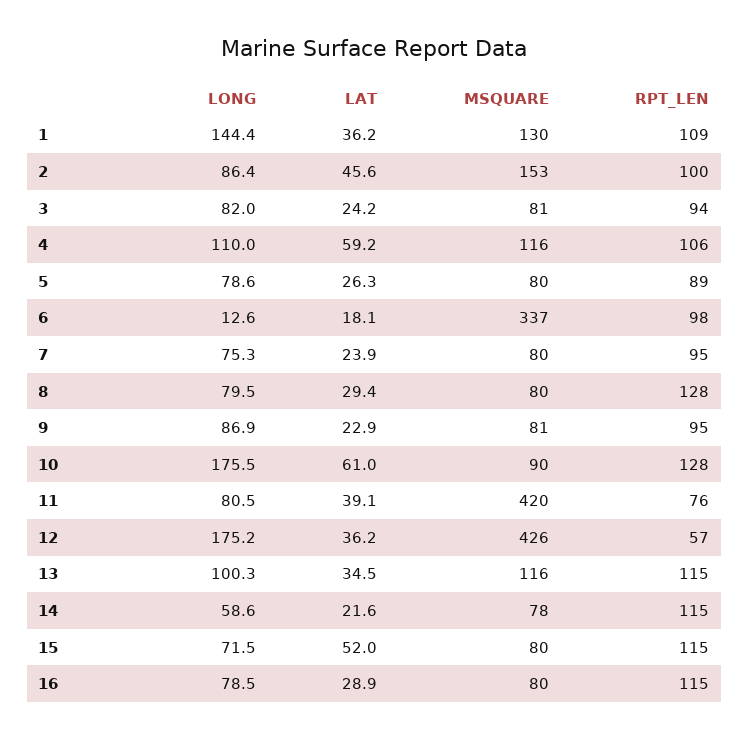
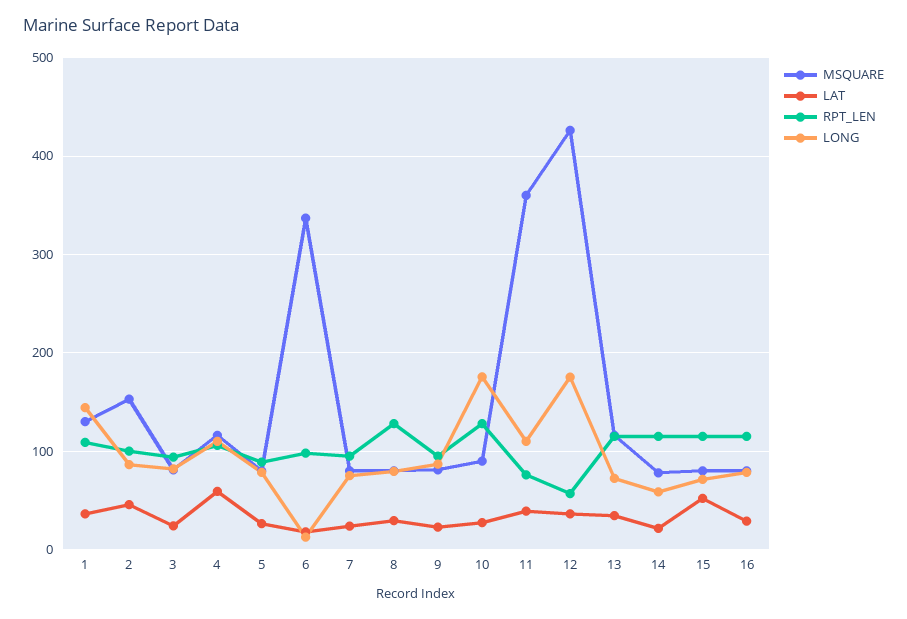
LAT, 10: 61 -> 30
LONG, 11: 80.5 -> 110
MSQUARE, 11: 420 -> 360
LONG, 13: 100.3 -> 70

